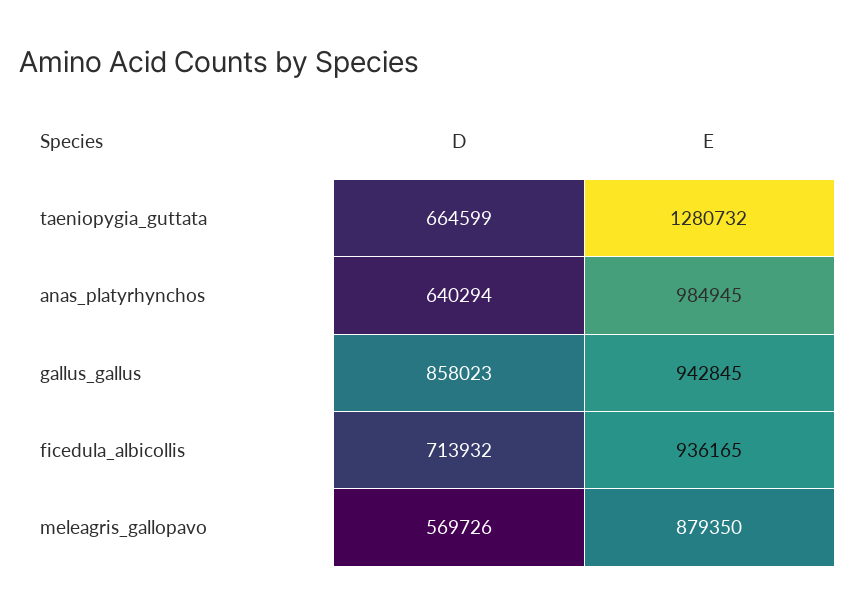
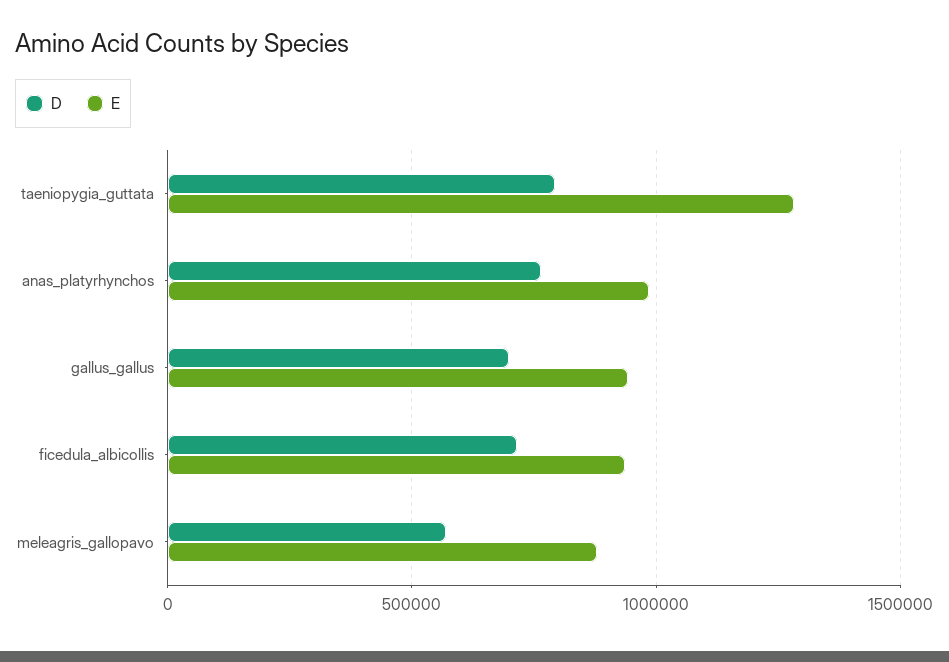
D, taeniopygia_guttata: 664599 -> 800000
D, anas_platyrhynchos: 640294 -> 750000
D, gallus_gallus: 858023 -> 700000

